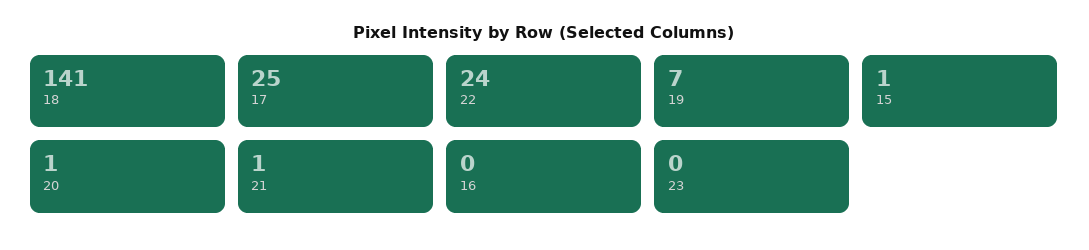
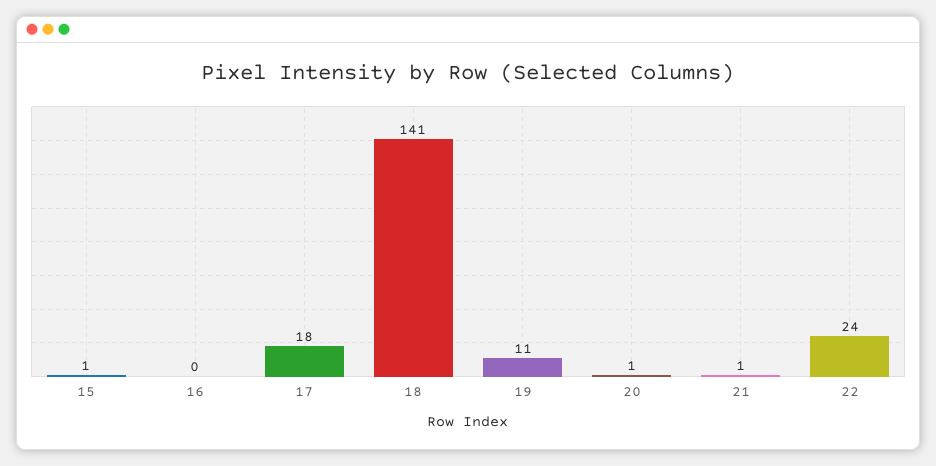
17: 25 -> 18
19: 7 -> 11
23: 0 -> none

